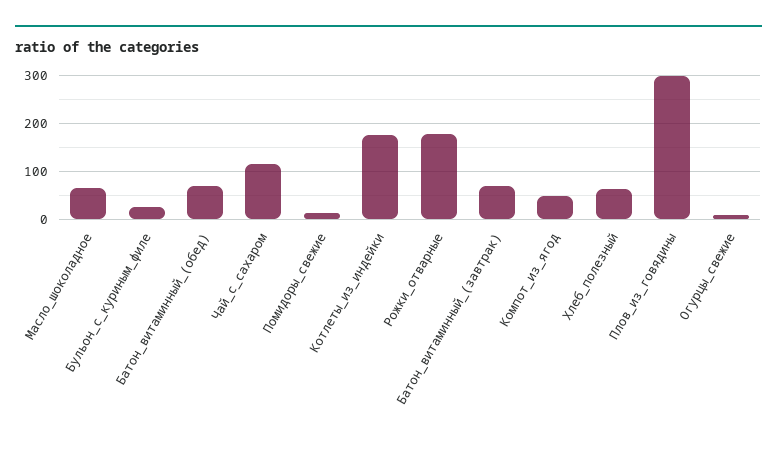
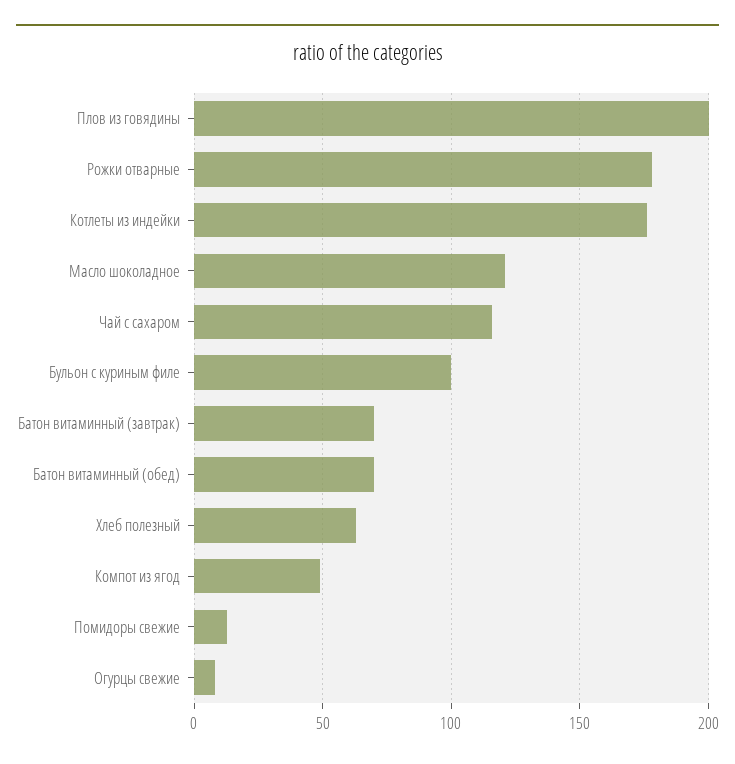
Масло_шоколадное: 60 -> 120
Бульон_с_куриным_филе: 20 -> 100
Плов_из_говядины: 300 -> 200

